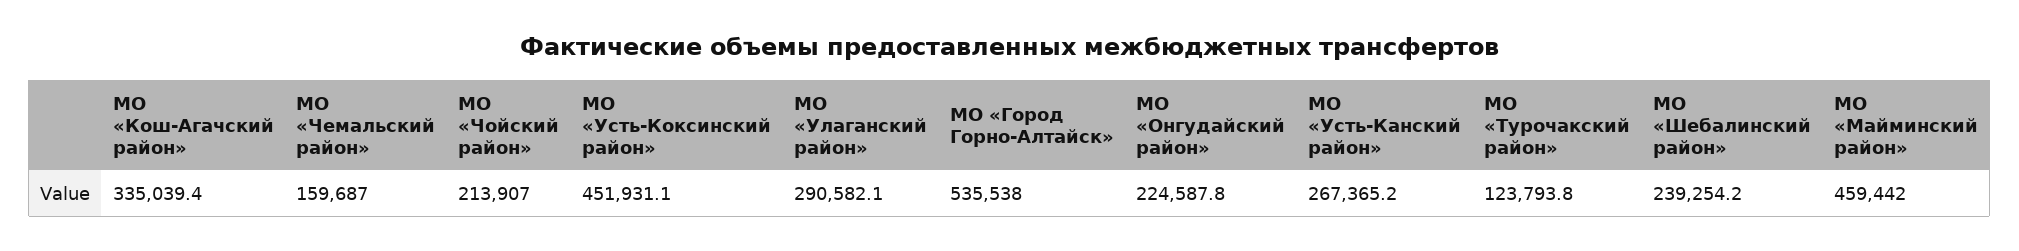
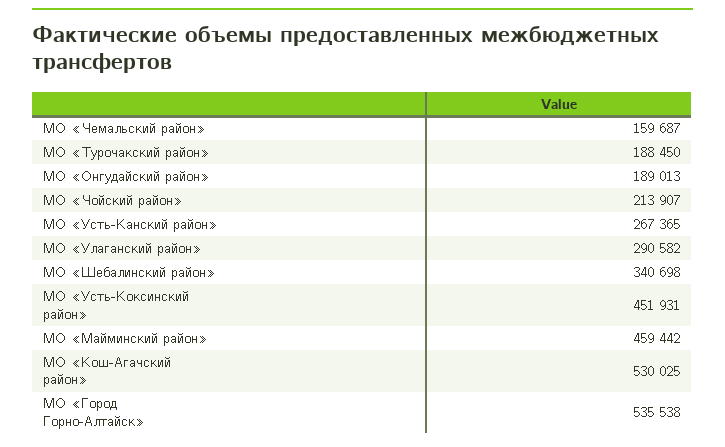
МО «Кош-Агачский район»: 335039.4 -> 530025
МО «Онгудайский район»: 224587.8 -> 189013
МО «Турочакский район»: 123793.8 -> 188450
МО «Шебалинский район»: 239254.2 -> 340698

